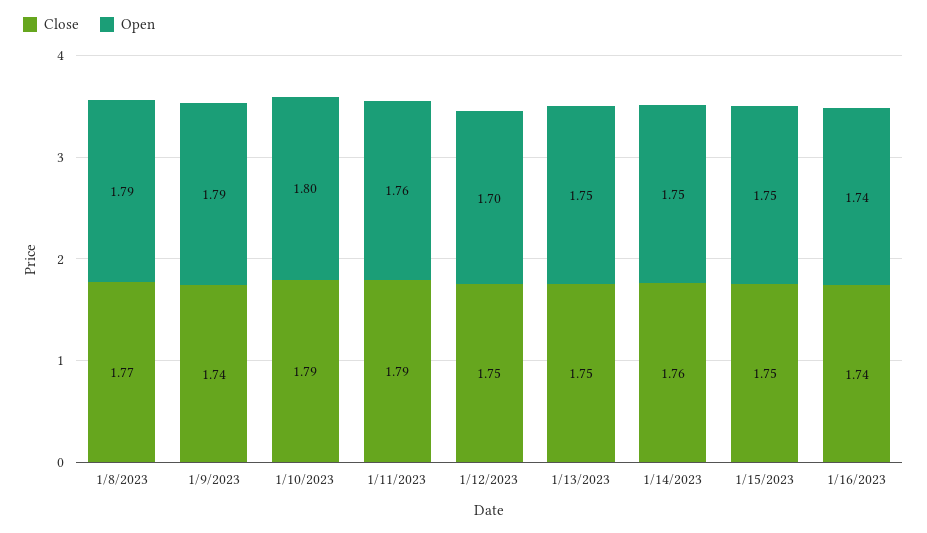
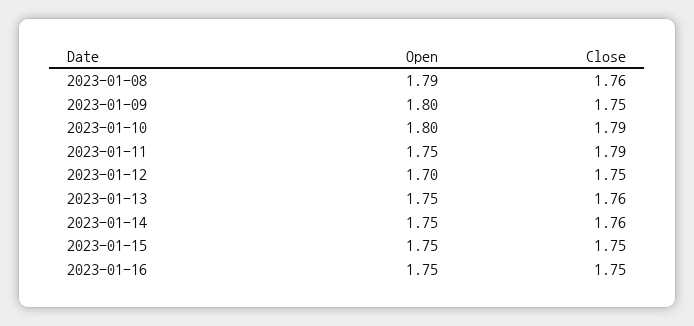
Close, 1/8/2023: 1.77 -> 1.76
Close, 1/9/2023: 1.74 -> 1.75
Open, 1/9/2023: 1.79 -> 1.8
Open, 1/11/2023: 1.76 -> 1.75
Close, 1/13/2023: 1.75 -> 1.76
Close, 1/16/2023: 1.74 -> 1.75
Open, 1/16/2023: 1.74 -> 1.75

